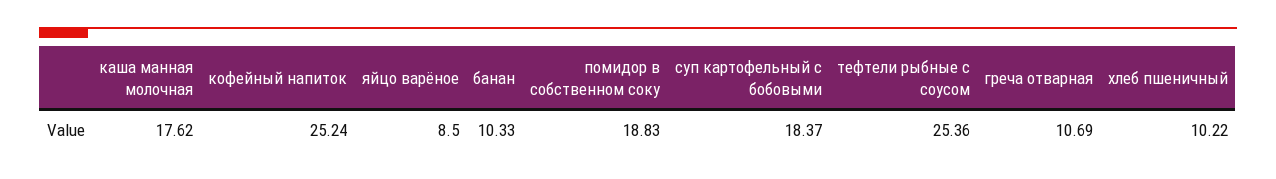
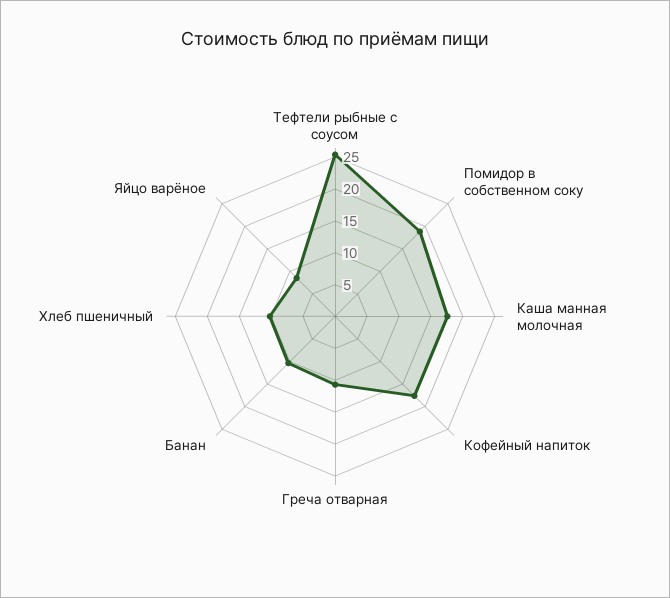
кофейный напиток: 25.24 -> 17.5
суп картофельный с бобовыми: 18.37 -> none

